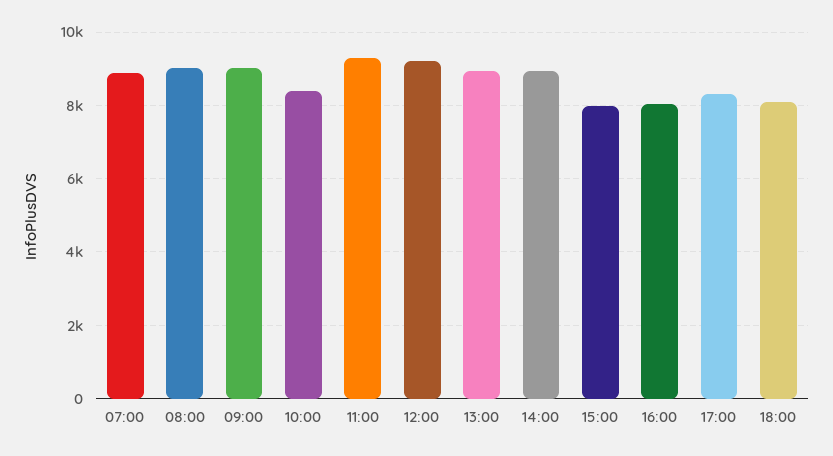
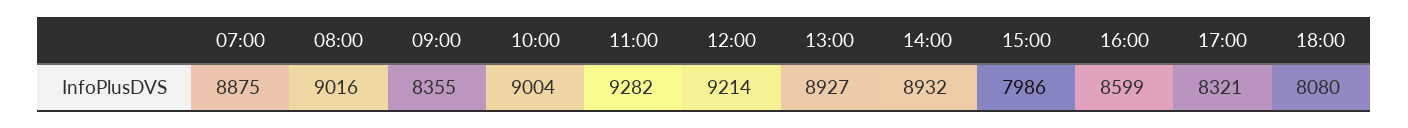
09:00: 9000 -> 8355
10:00: 8400 -> 9004
16:00: 8000 -> 8599

